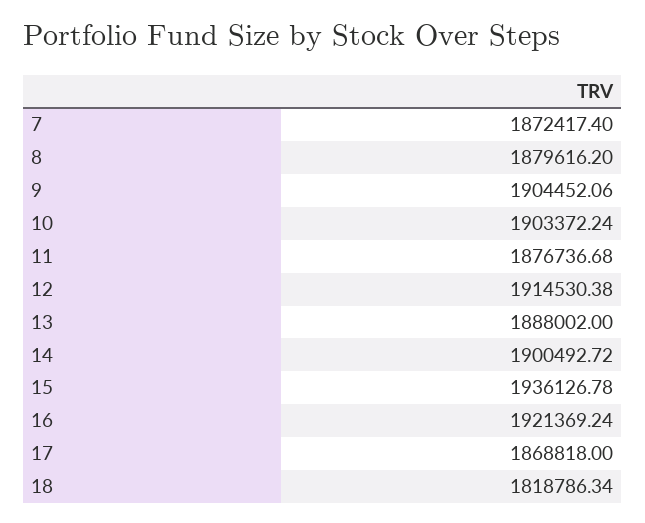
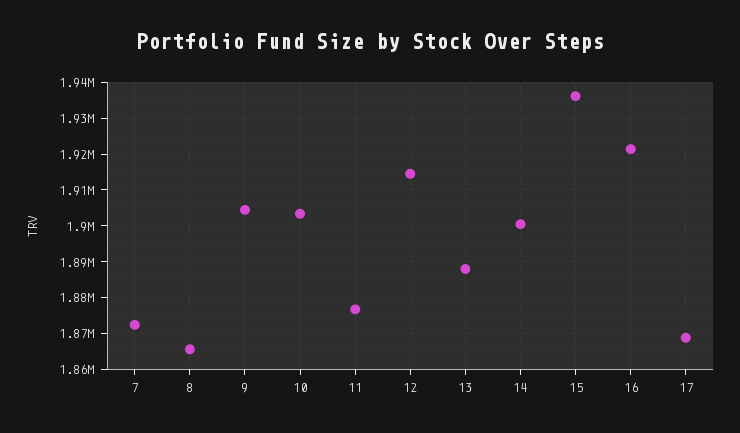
8: 1879616.2 -> 1866000
18: 1818786.34 -> none

